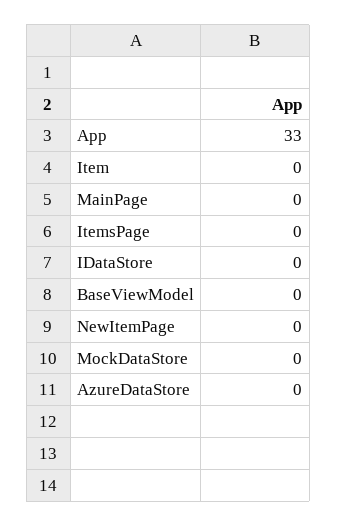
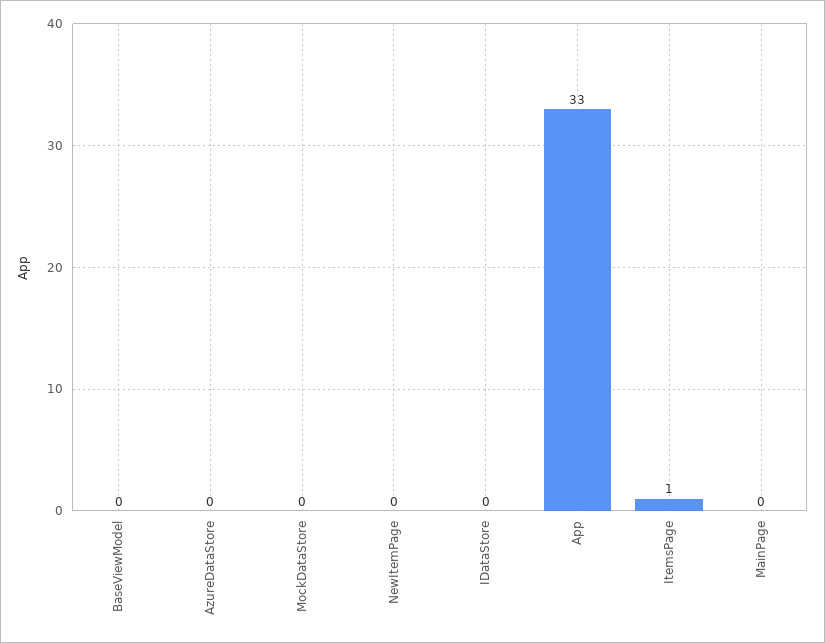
Item: 0 -> none
ItemsPage: 0 -> 1

